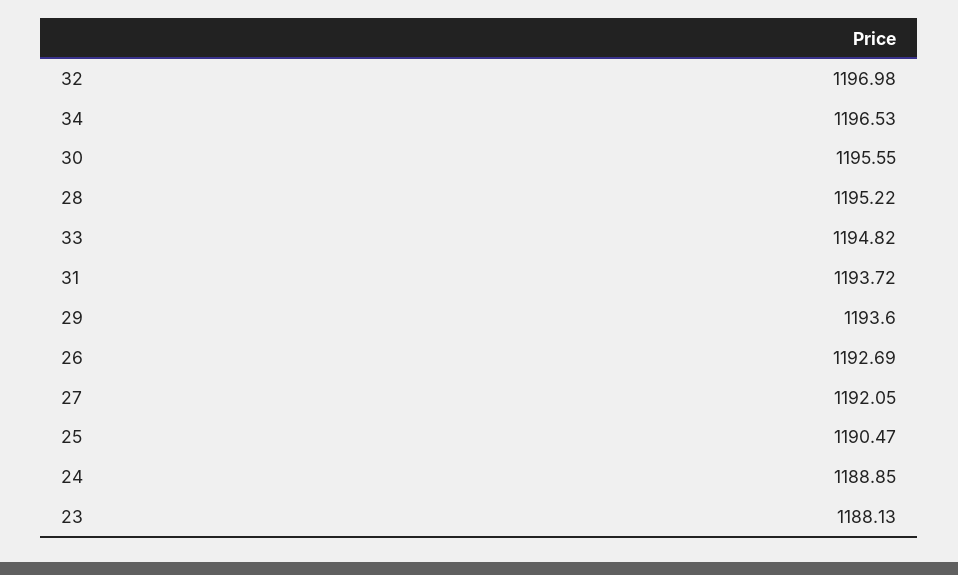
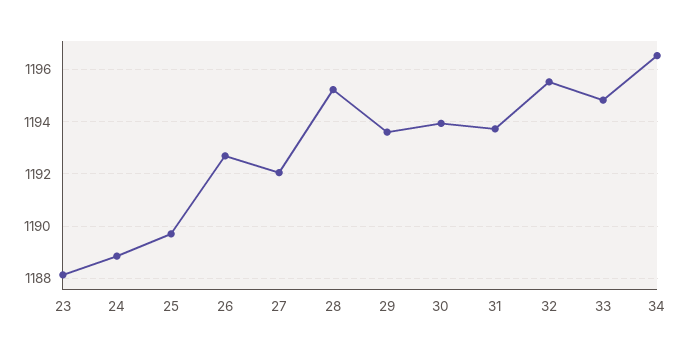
32: 1196.98 -> 1195.5
30: 1195.55 -> 1194
25: 1190.47 -> 1189.75

